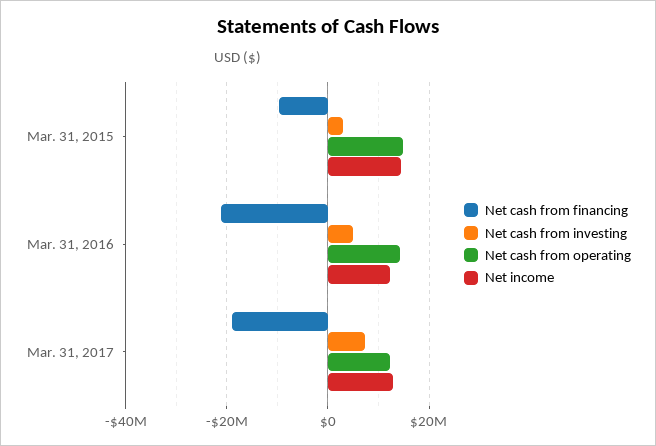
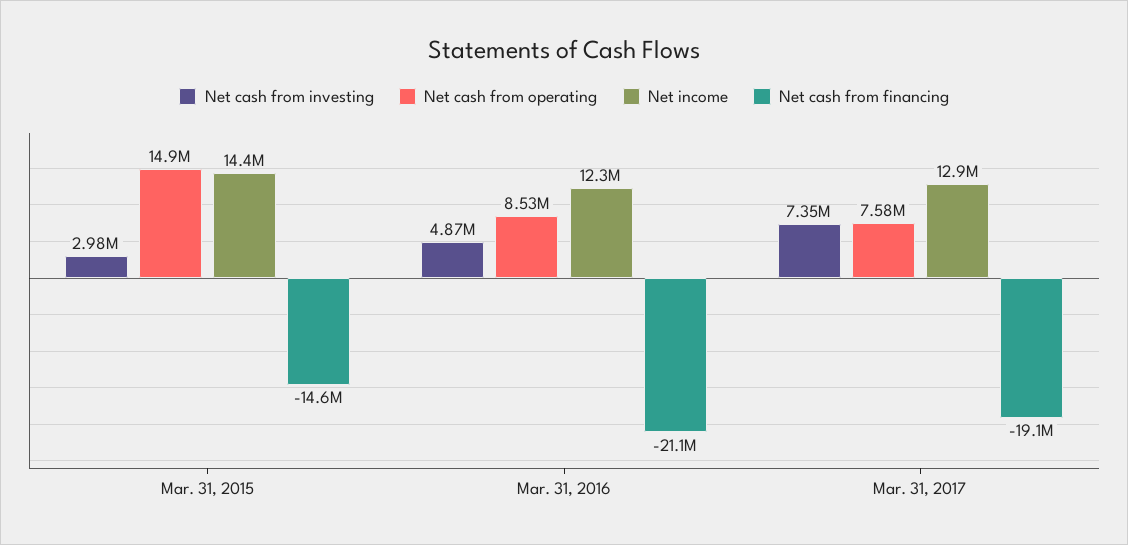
Net cash from financing, Mar. 31, 2015: -10000000 -> -14600000
Net cash from operating, Mar. 31, 2016: 14000000 -> 8530000
Net cash from operating, Mar. 31, 2017: 12000000 -> 7580000

